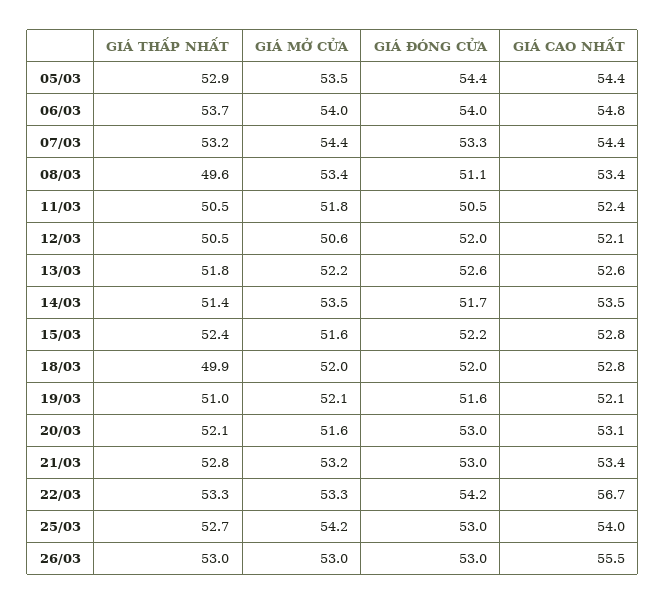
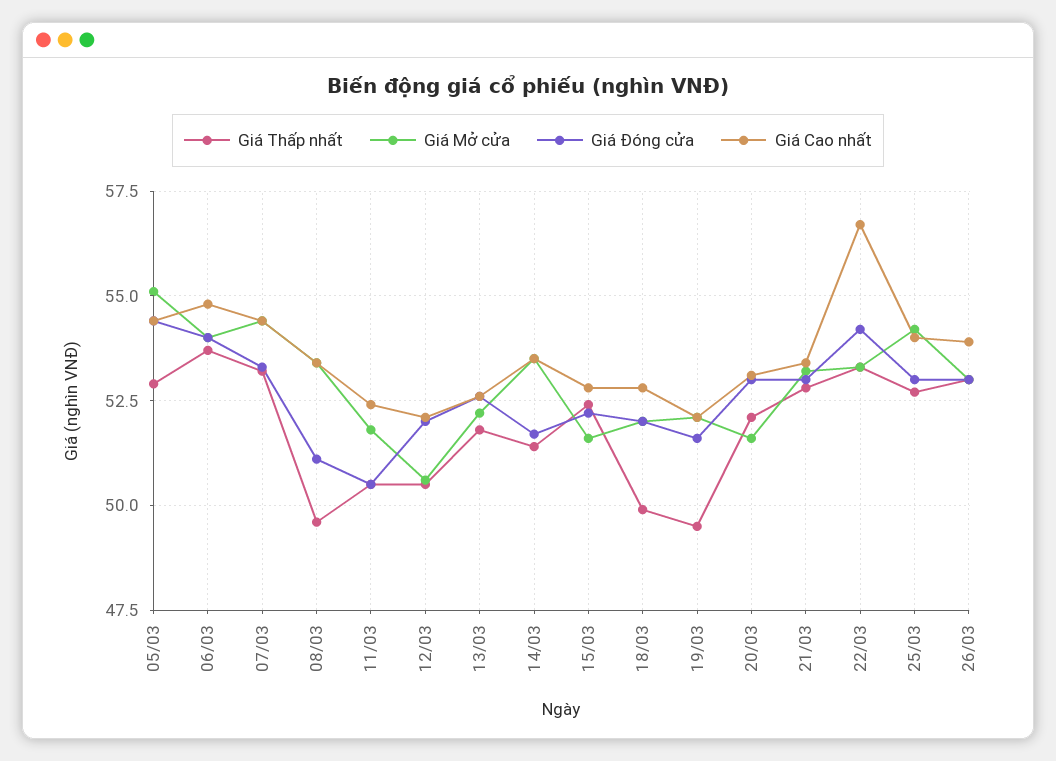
GIÁ MỞ CỬA, 05/03: 53.5 -> 55
GIÁ THẤP NHẤT, 19/03: 51 -> 49.5
GIÁ CAO NHẤT, 26/03: 55.5 -> 54

